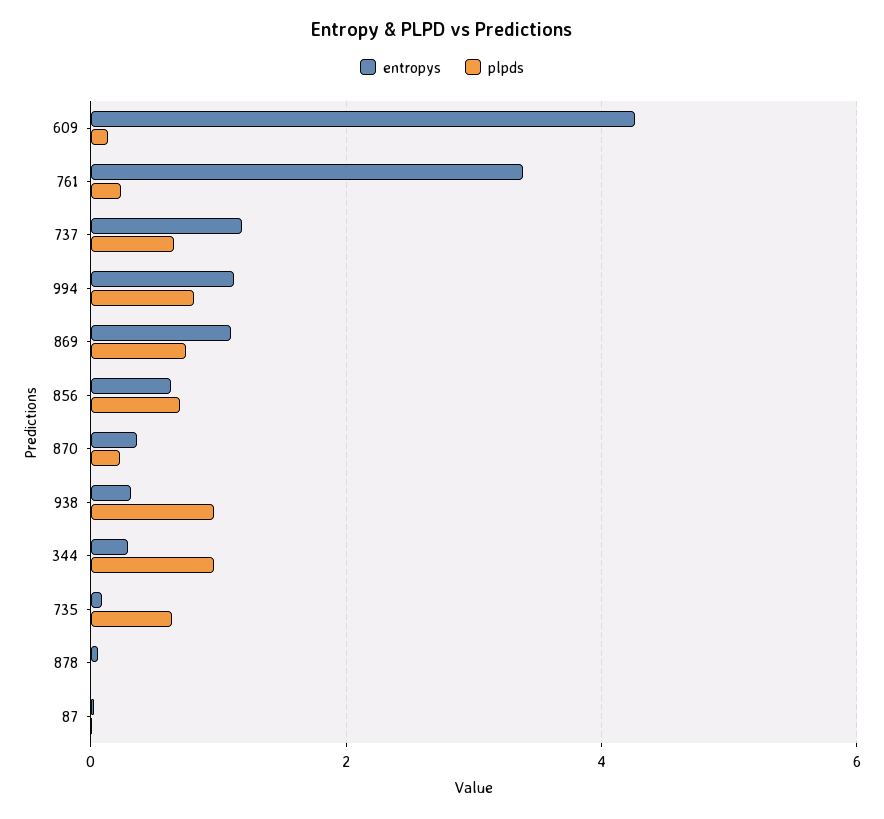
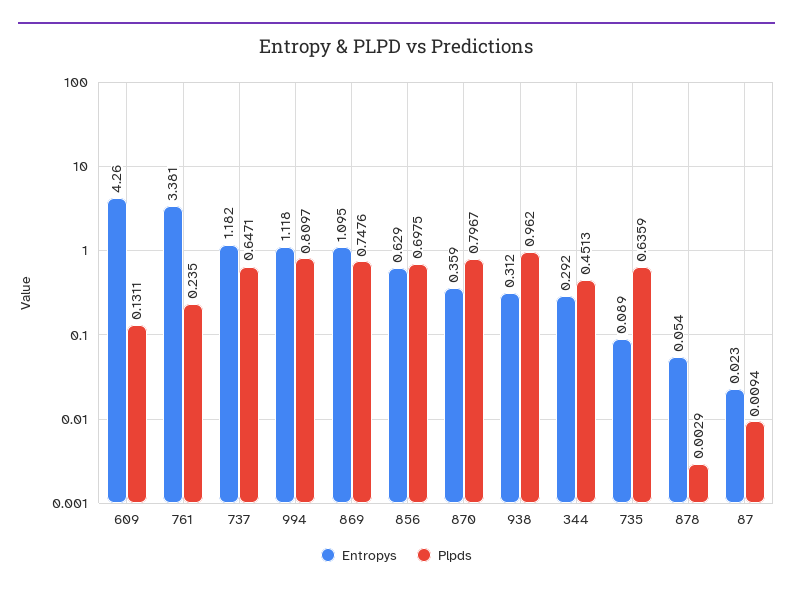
plpds, 870: 0.2 -> 0.7967
plpds, 344: 1 -> 0.4513

